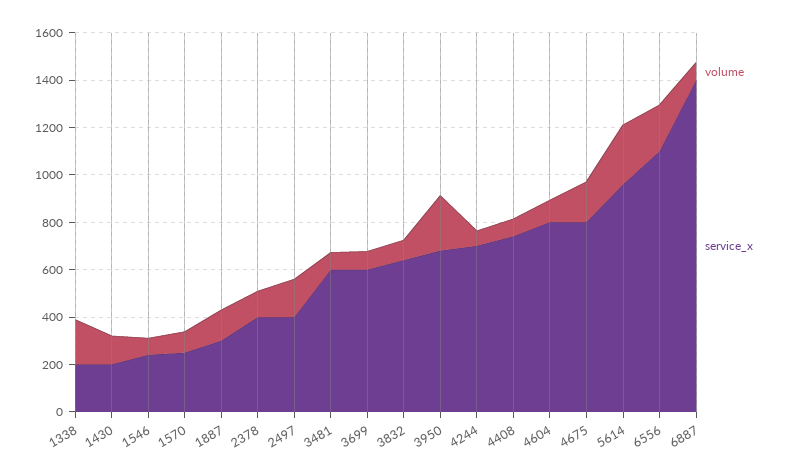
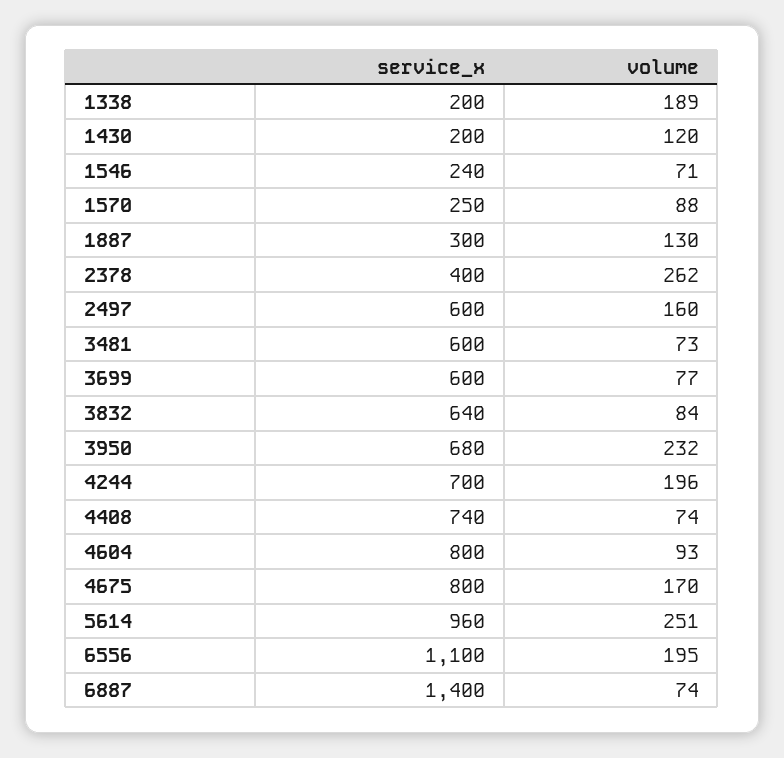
volume, 2378: 100 -> 262
service_x, 2497: 400 -> 600
volume, 4244: 50 -> 196

